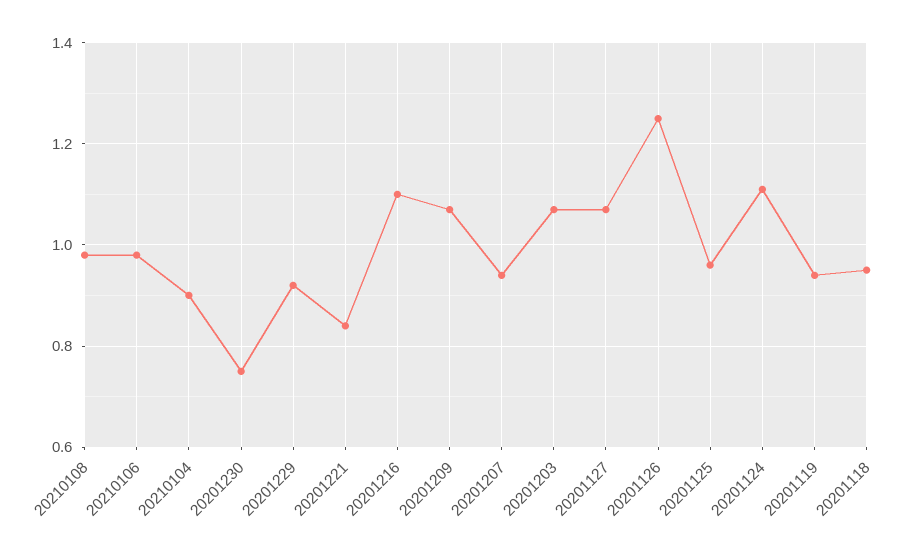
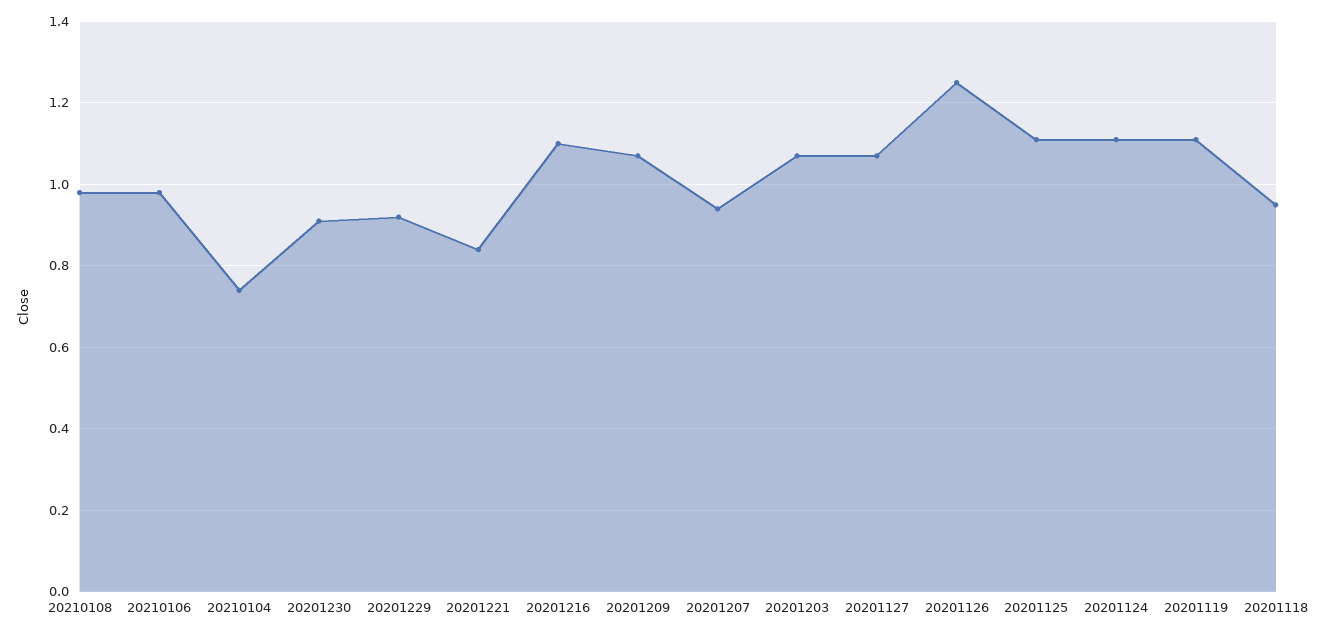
20210104: 0.9 -> 0.75
20201230: 0.75 -> 0.9
20201125: 0.95 -> 1.1
20201119: 0.95 -> 1.1

